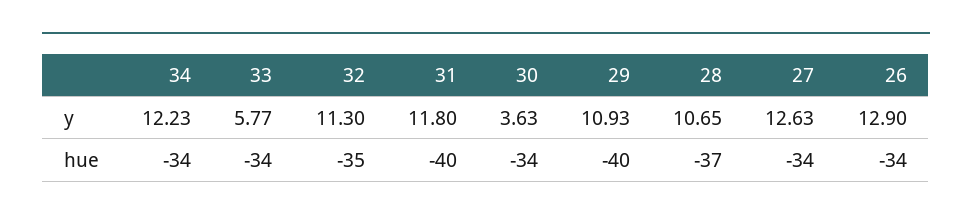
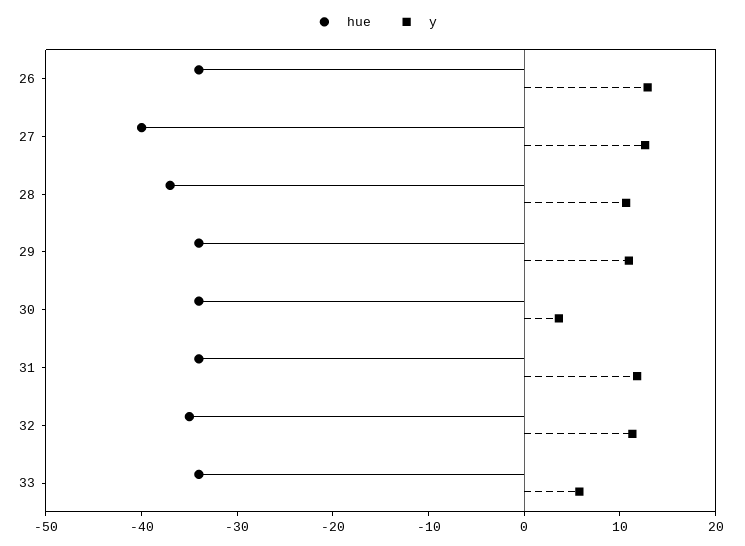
y, 34: 12.23 -> none
hue, 34: -34 -> none
hue, 31: -40 -> -34
hue, 29: -40 -> -34
hue, 27: -34 -> -40

